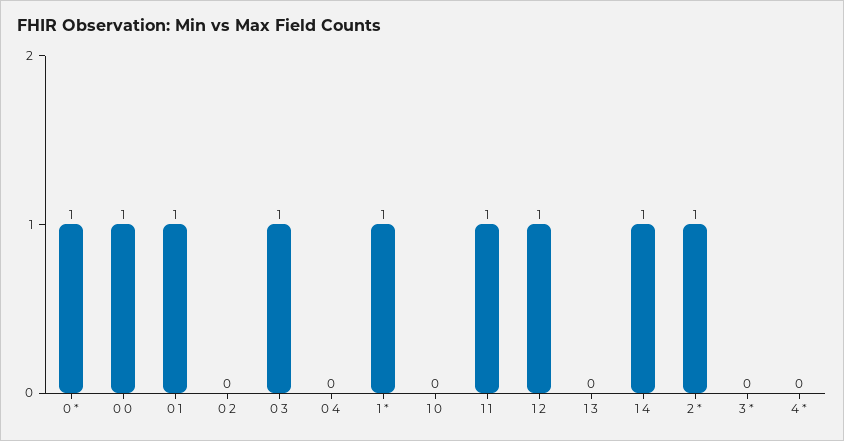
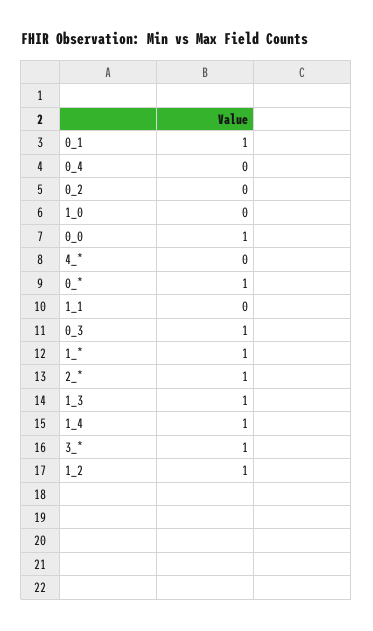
1 1: 1 -> 0
1 3: 0 -> 1
3 *: 0 -> 1

